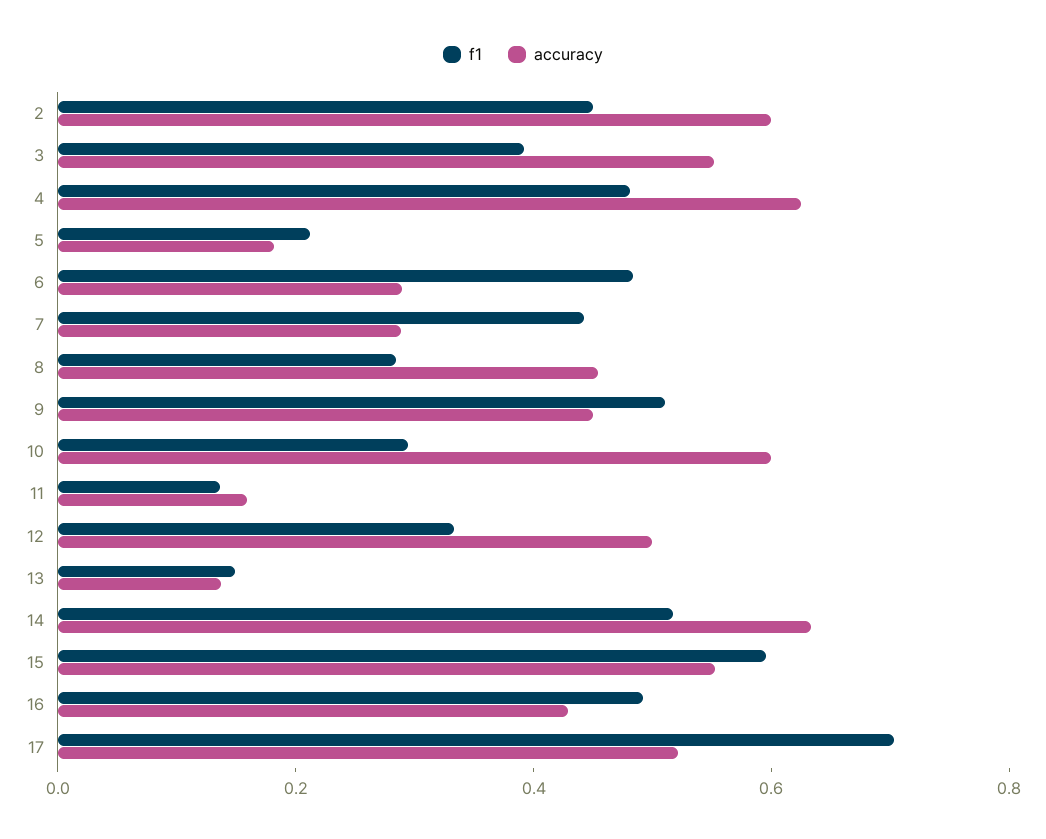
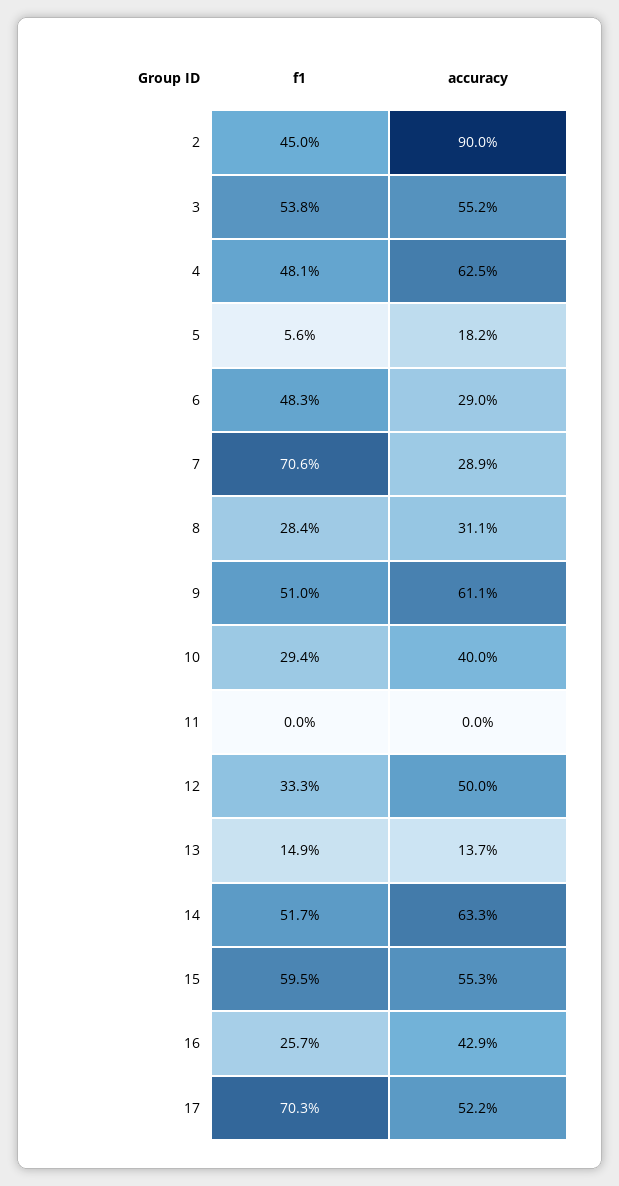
accuracy, 2: 0.6 -> 0.9
f1, 3: 0.4 -> 0.538
f1, 5: 0.2 -> 0.056
f1, 7: 0.45 -> 0.706
accuracy, 8: 0.45 -> 0.311
accuracy, 9: 0.45 -> 0.611
accuracy, 10: 0.6 -> 0.4
f1, 11: 0.15 -> 0
accuracy, 11: 0.15 -> 0
f1, 16: 0.5 -> 0.257

